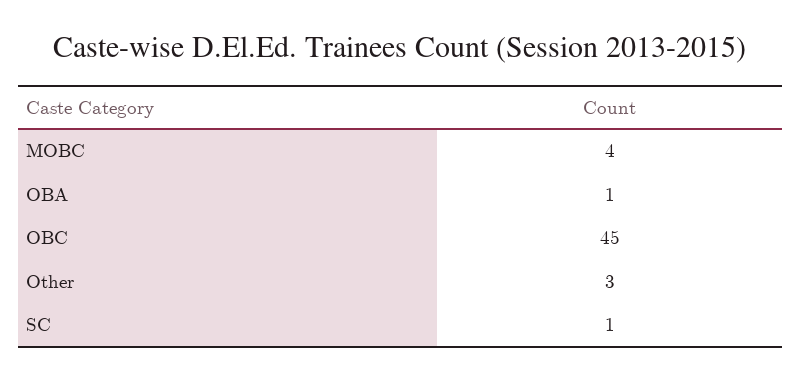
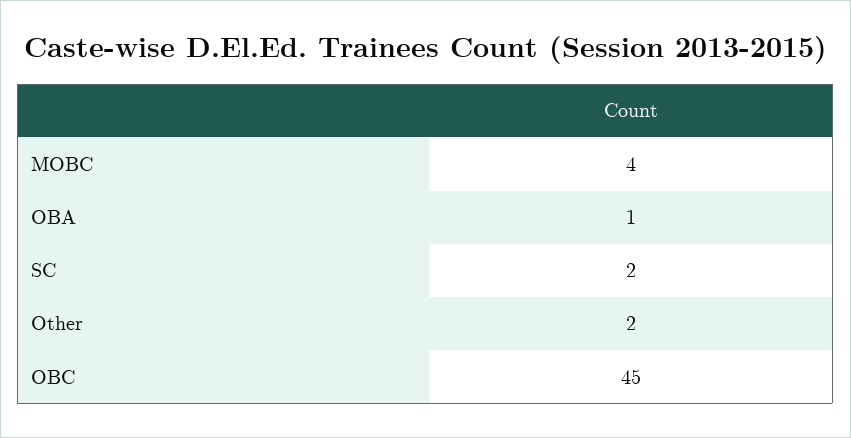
Other: 3 -> 2
SC: 1 -> 2

